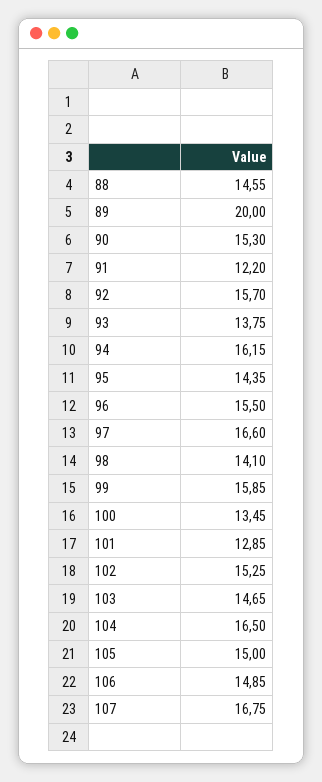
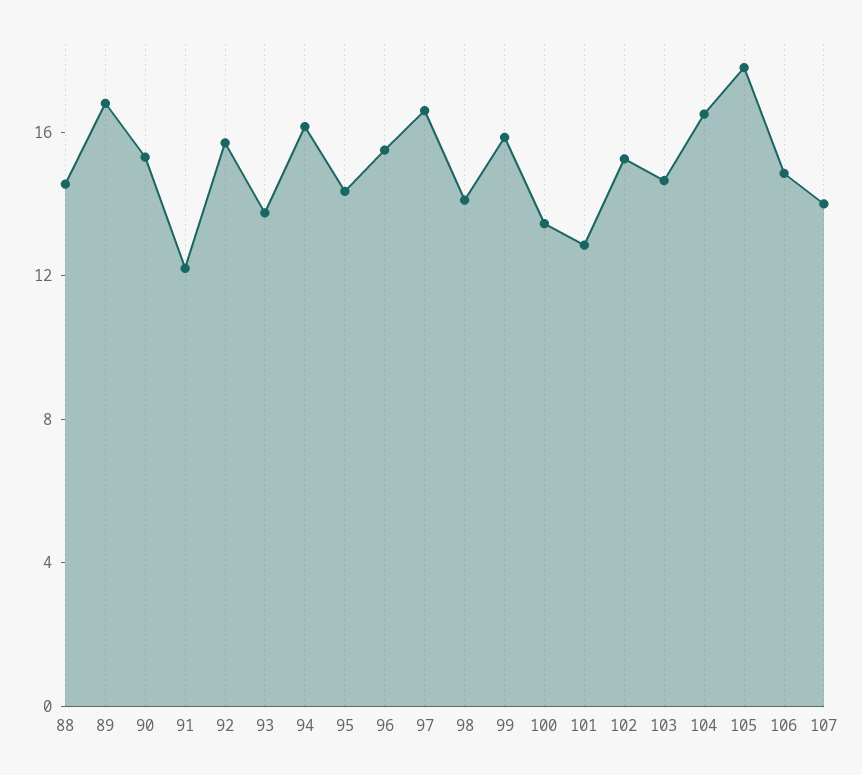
89: 20 -> 17
105: 15 -> 18
107: 16.75 -> 14

